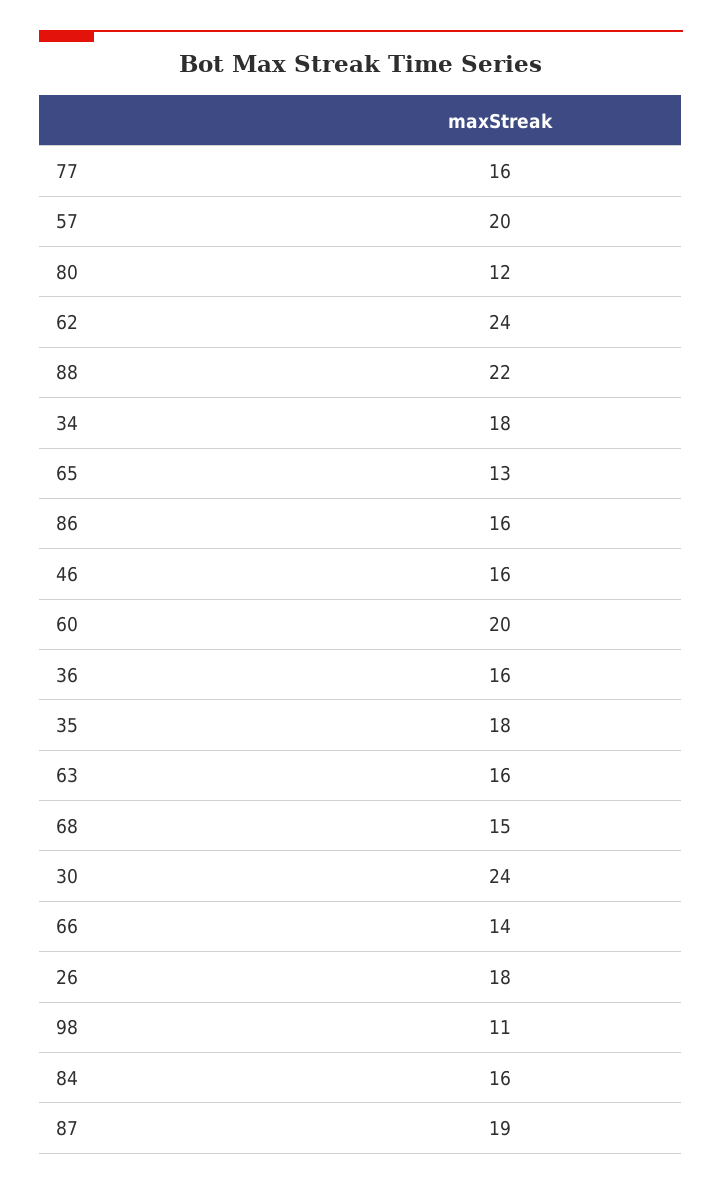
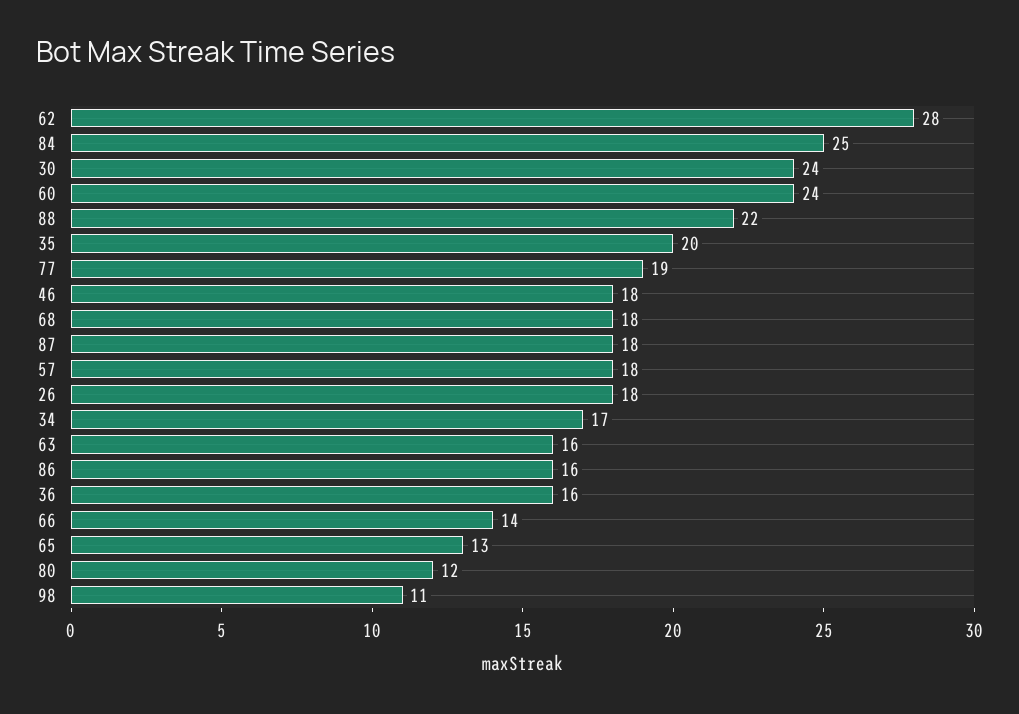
77: 16 -> 19
57: 20 -> 18
62: 24 -> 28
34: 18 -> 17
46: 16 -> 18
60: 20 -> 24
35: 18 -> 20
68: 15 -> 18
84: 16 -> 25
87: 19 -> 18

